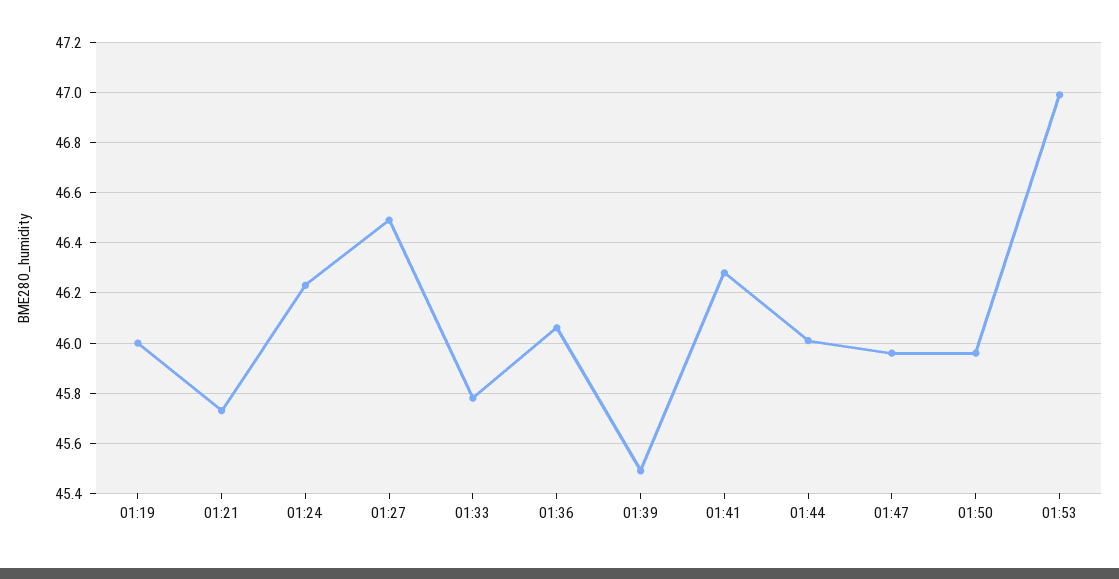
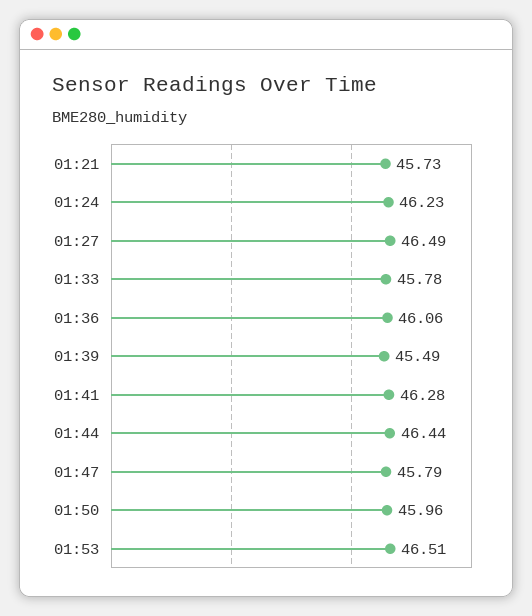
01:19: 46 -> none
01:44: 46 -> 46.44
01:47: 45.95 -> 45.79
01:53: 47 -> 46.51

